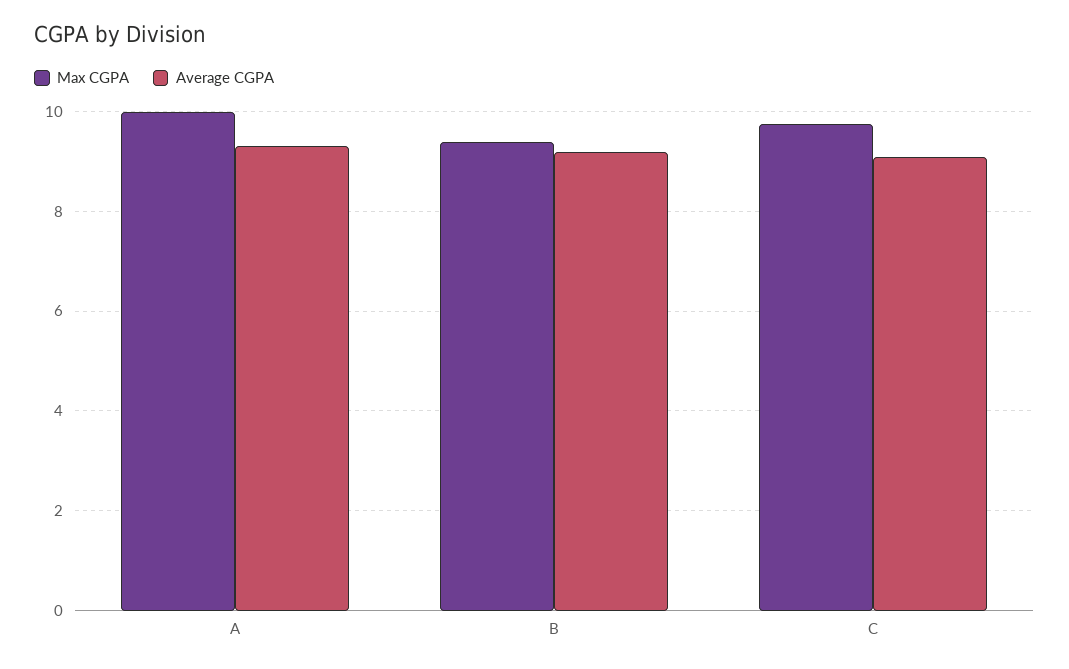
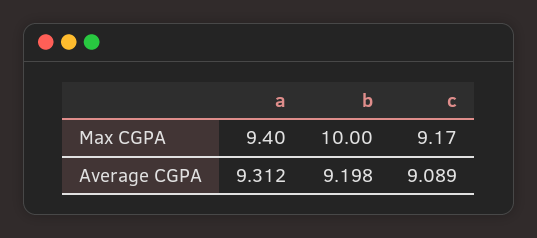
Max CGPA, A: 10 -> 9.4
Max CGPA, B: 9.4 -> 10
Max CGPA, C: 9.8 -> 9.17

